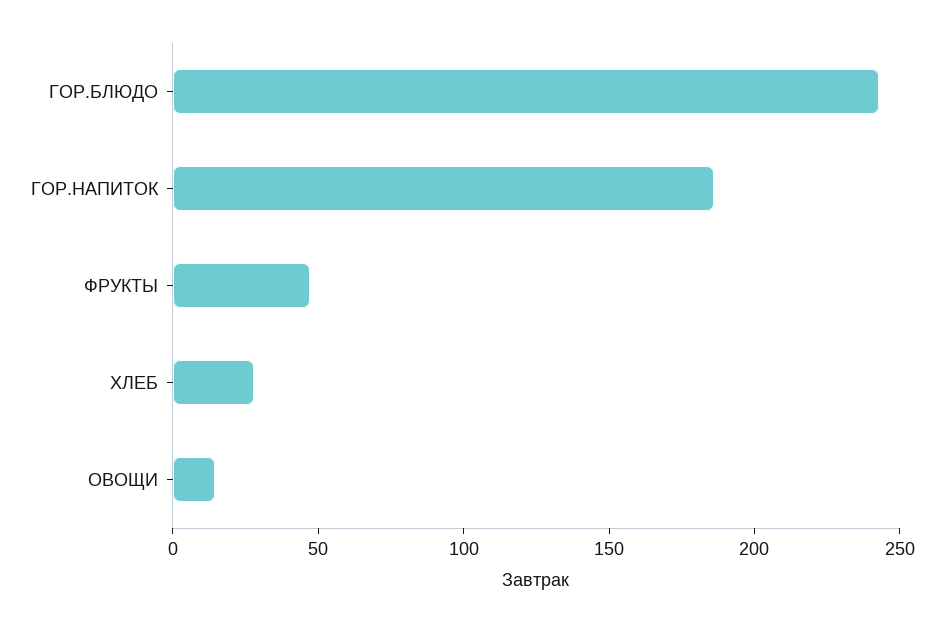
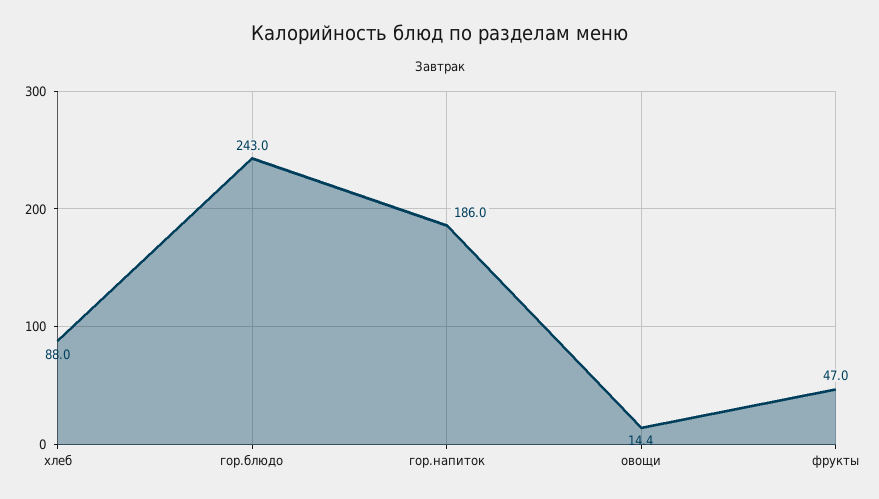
ХЛЕБ: 30 -> 88

